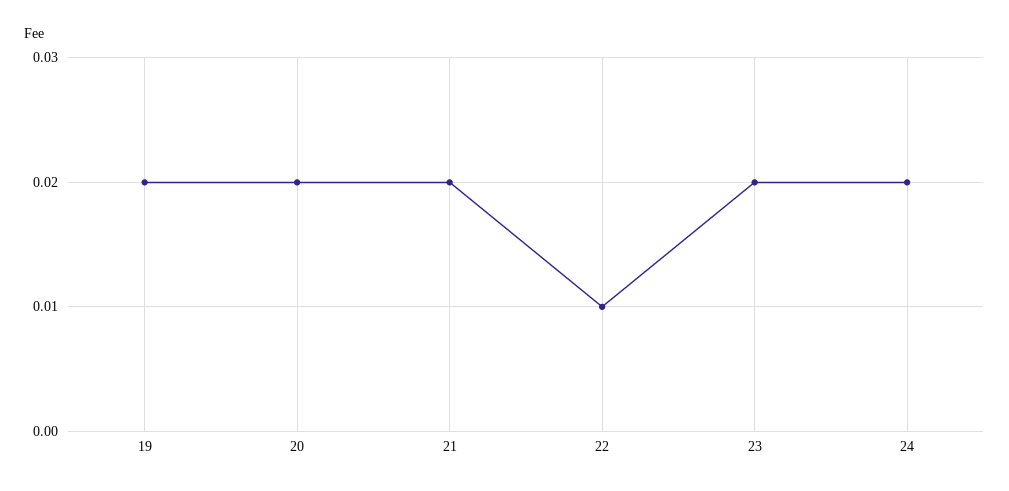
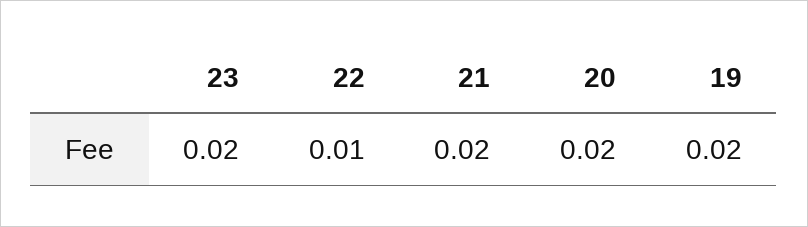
24: 0.02 -> none

